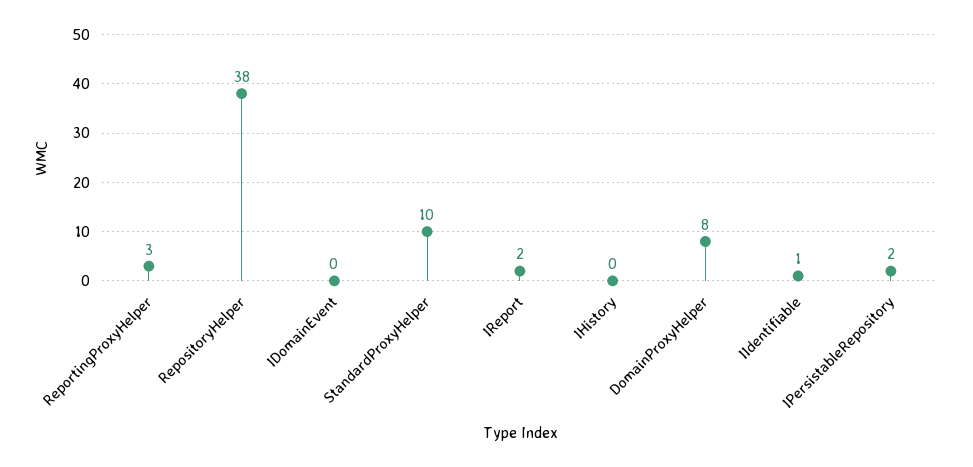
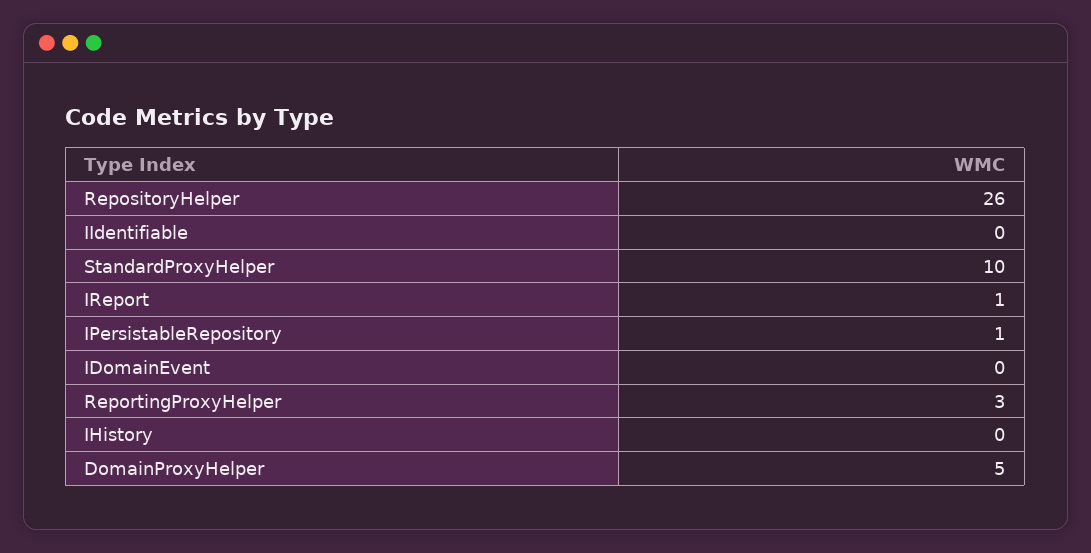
RepositoryHelper: 38 -> 26
IReport: 2 -> 1
DomainProxyHelper: 8 -> 5
IIdentifiable: 1 -> 0
IPersistableRepository: 2 -> 1

